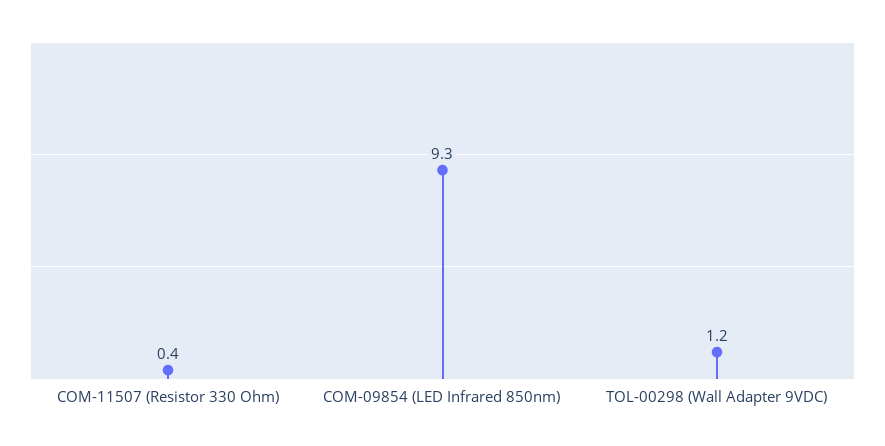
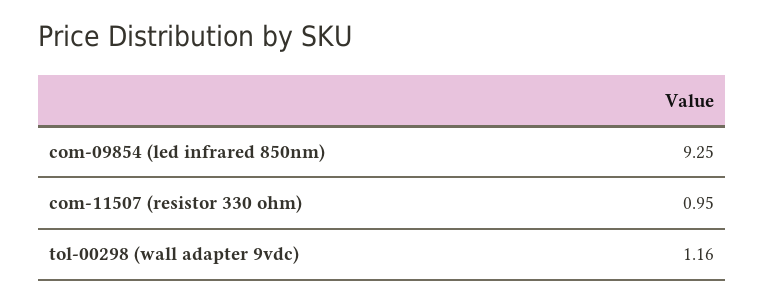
COM-11507 (Resistor 330 Ohm): 0.4 -> 0.95

